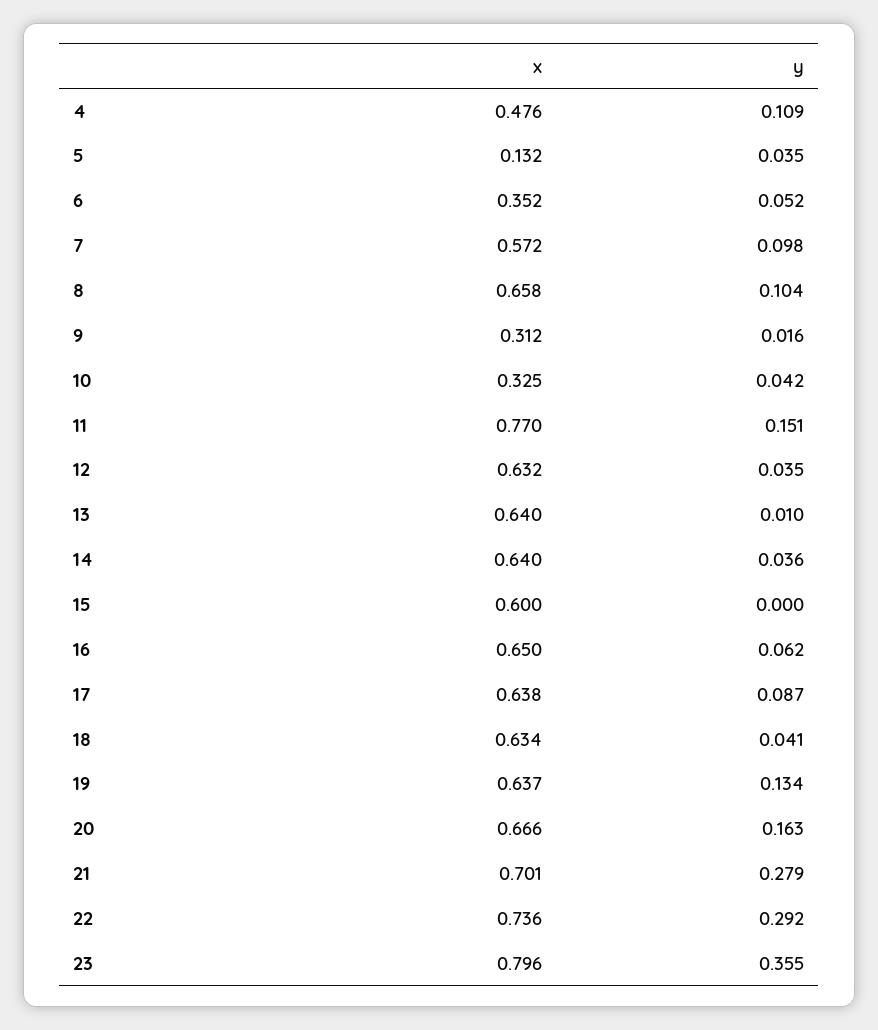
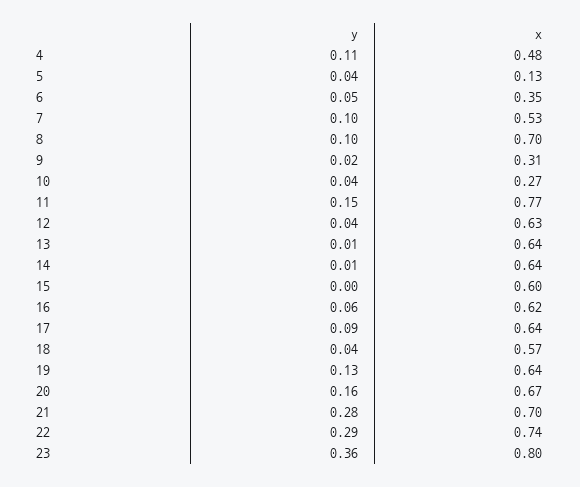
x, 7: 0.572 -> 0.53
x, 8: 0.658 -> 0.7
x, 10: 0.325 -> 0.27
y, 14: 0.036 -> 0.01
x, 16: 0.65 -> 0.62
x, 18: 0.634 -> 0.57

